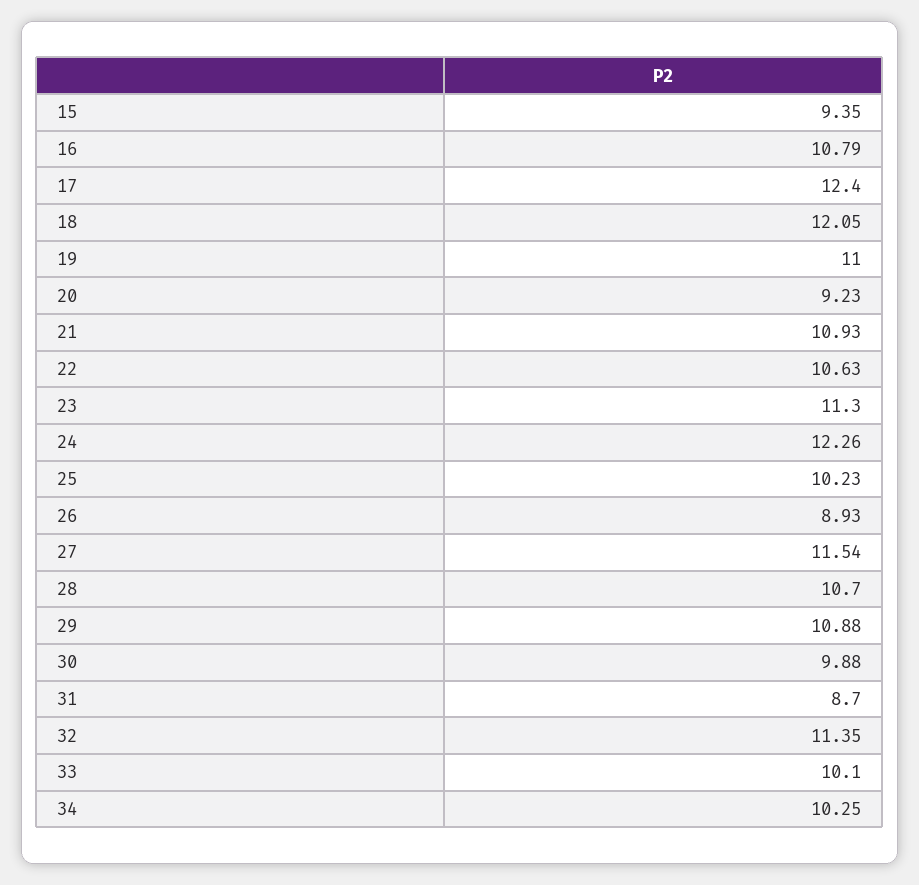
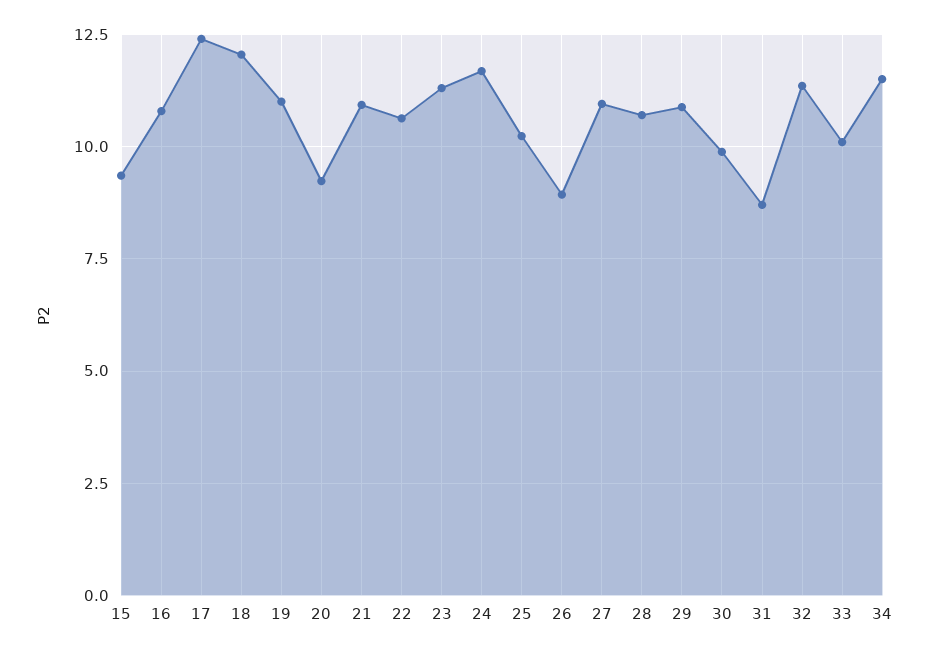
24: 12.26 -> 11.75
27: 11.54 -> 11
34: 10.25 -> 11.5

